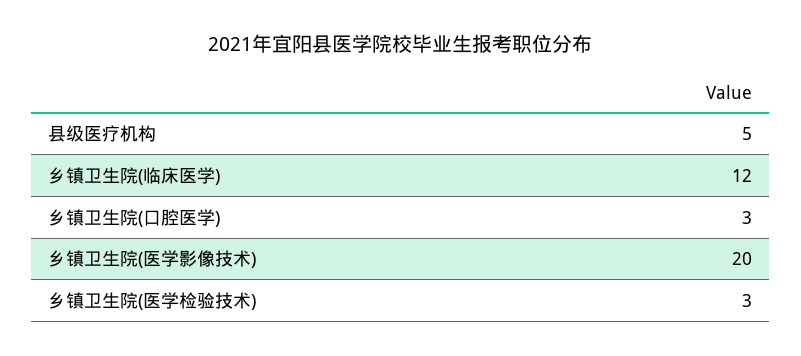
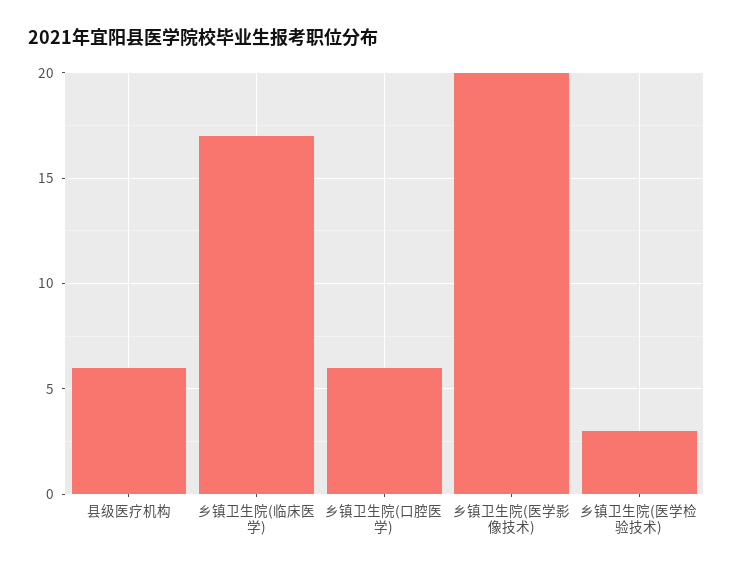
县级医疗机构: 5 -> 6
乡镇卫生院(临床医学): 12 -> 17
乡镇卫生院(口腔医学): 3 -> 6

